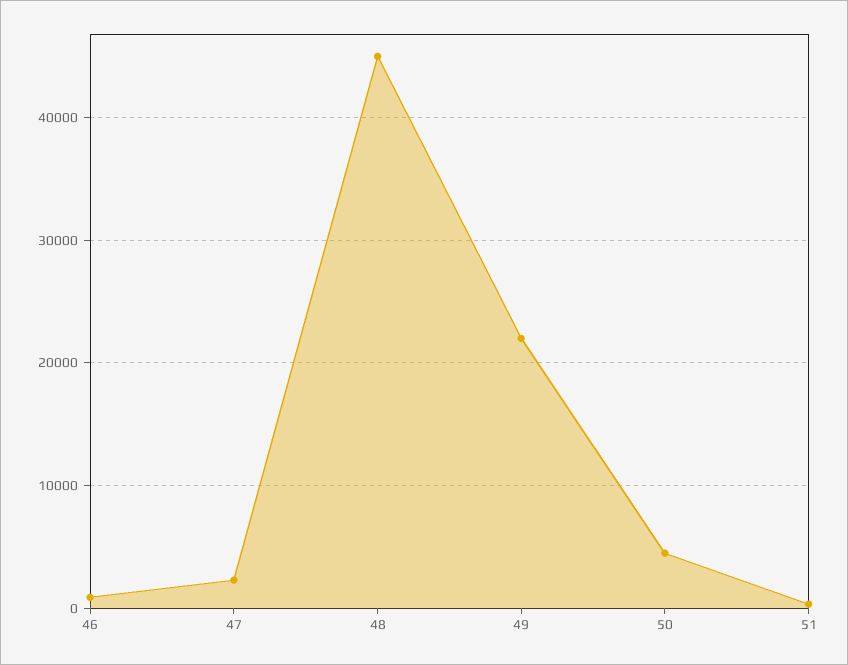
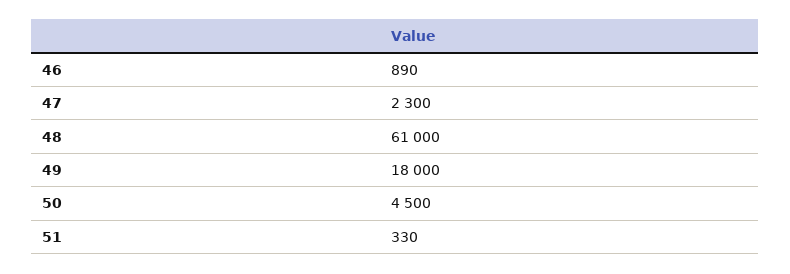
48: 45000 -> 61000
49: 22000 -> 18000

